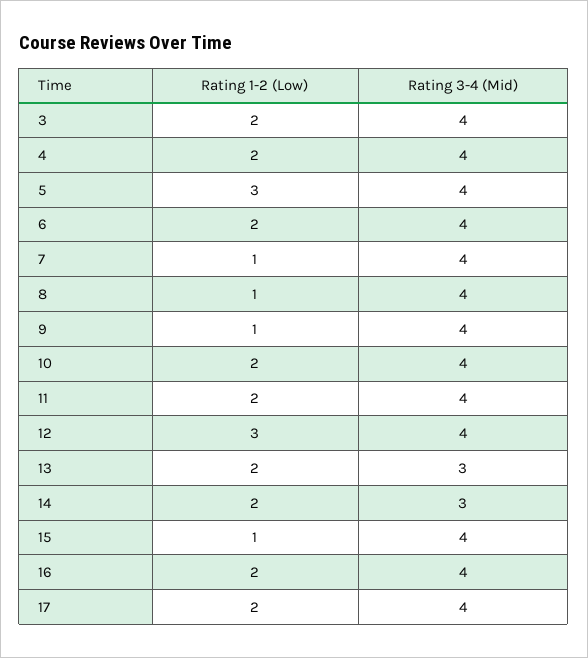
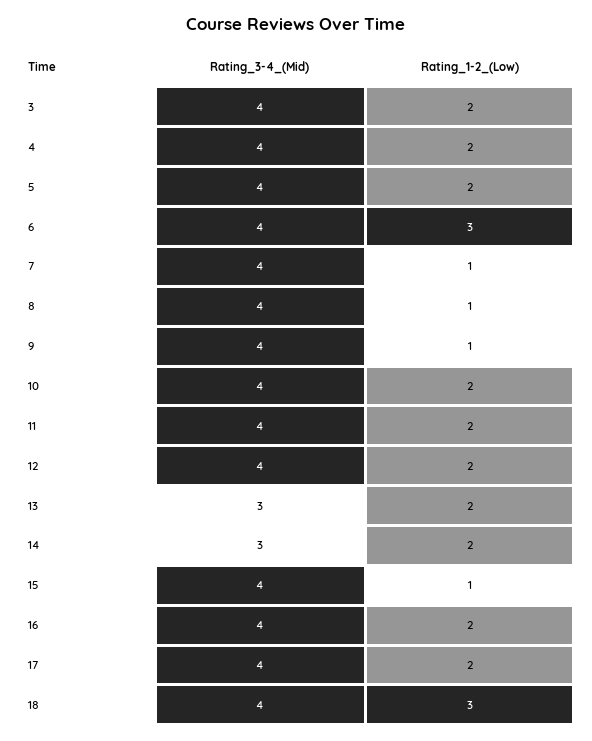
Rating 1-2 (Low), 5: 3 -> 2
Rating 1-2 (Low), 6: 2 -> 3
Rating 1-2 (Low), 12: 3 -> 2
Rating 3-4 (Mid), 18: none -> 4
Rating 1-2 (Low), 18: none -> 3

